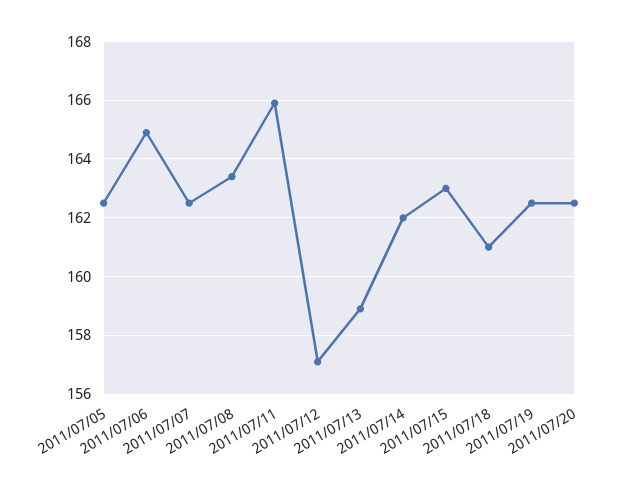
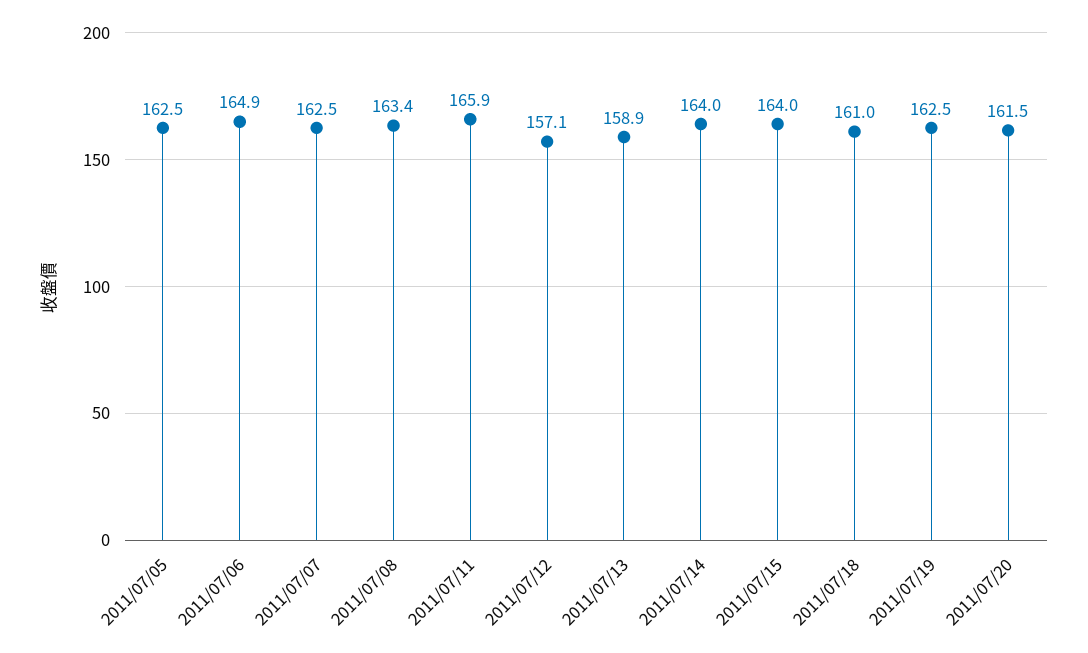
2011/07/14: 162 -> 164
2011/07/15: 163 -> 164
2011/07/20: 162.5 -> 161.5

